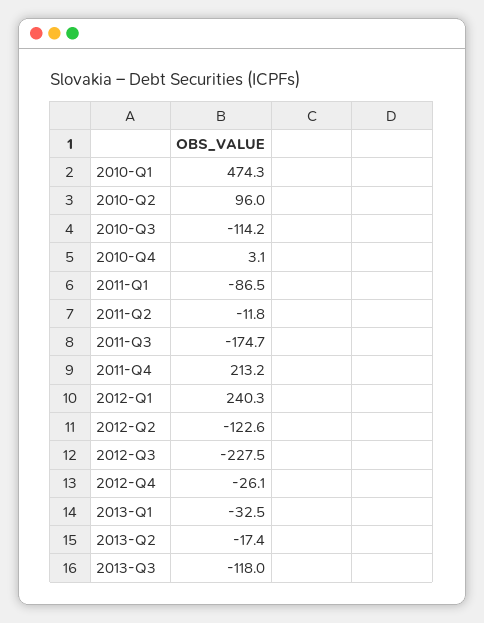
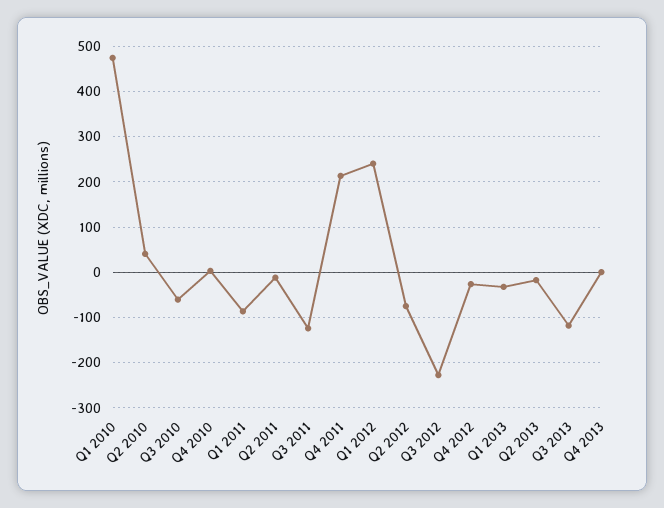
2010-Q2: 96 -> 40
2010-Q3: -114.2 -> -60
2011-Q3: -174.7 -> -120
2012-Q2: -122.6 -> -80
Q4 2013: none -> 0

